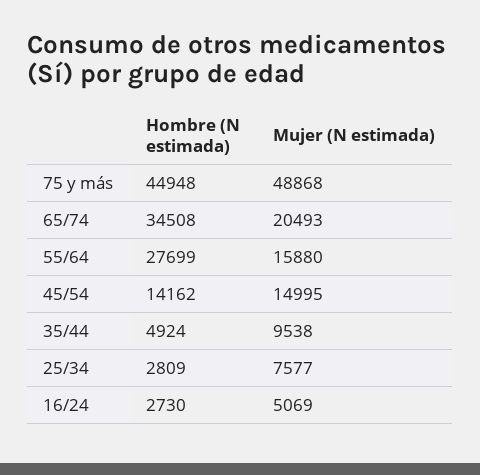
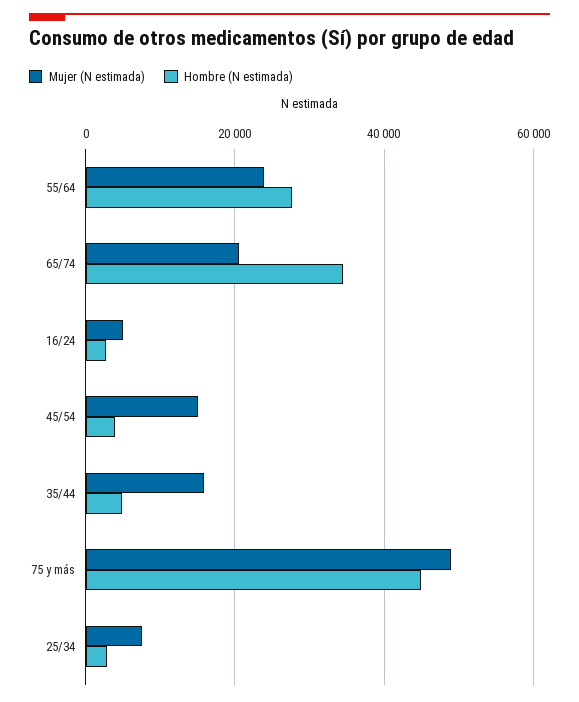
Mujer (N estimada), 55/64: 15880 -> 24000
Hombre (N estimada), 45/54: 14162 -> 4000
Mujer (N estimada), 35/44: 9538 -> 16000

